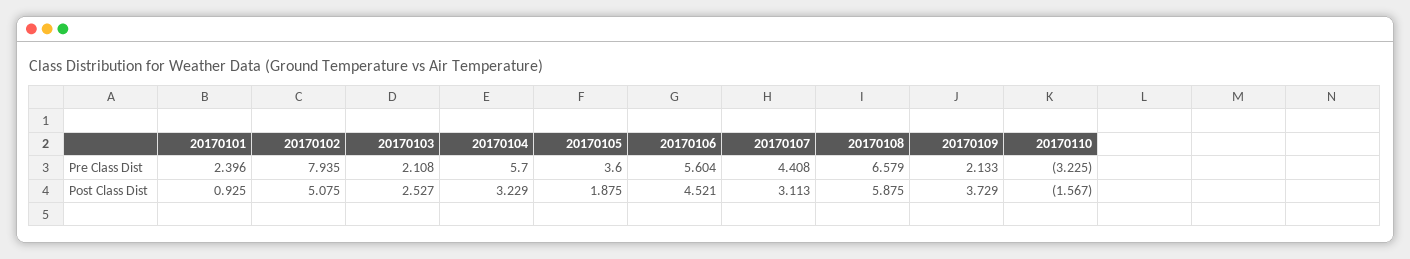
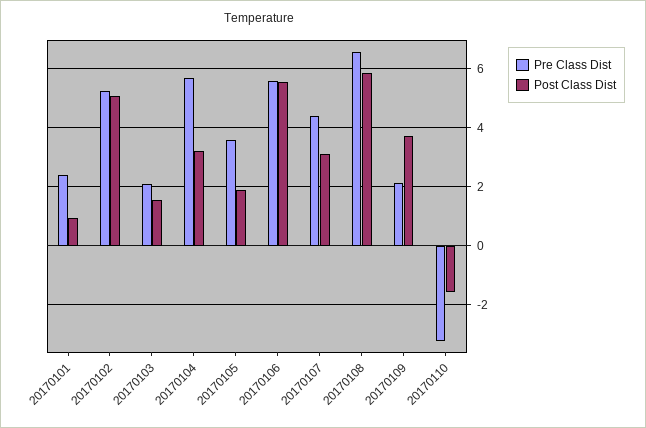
Pre Class Dist, 20170102: 7.935 -> 5.25
Post Class Dist, 20170103: 2.527 -> 1.5
Post Class Dist, 20170106: 4.521 -> 5.5

